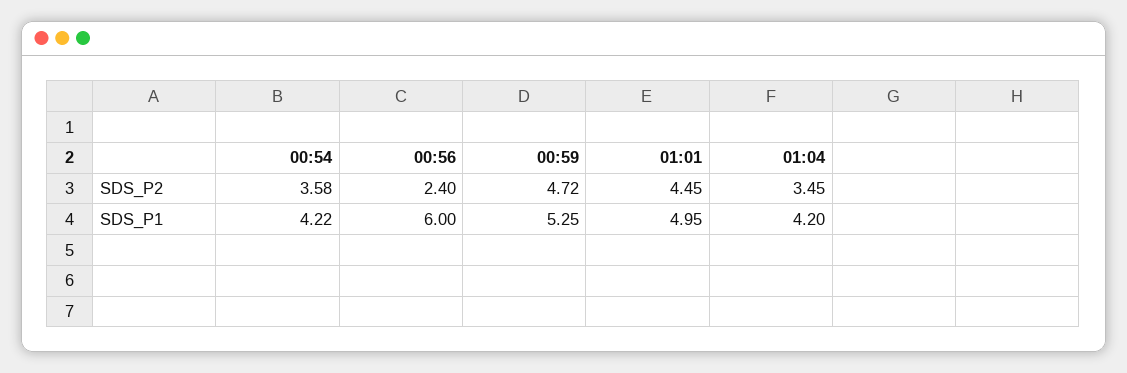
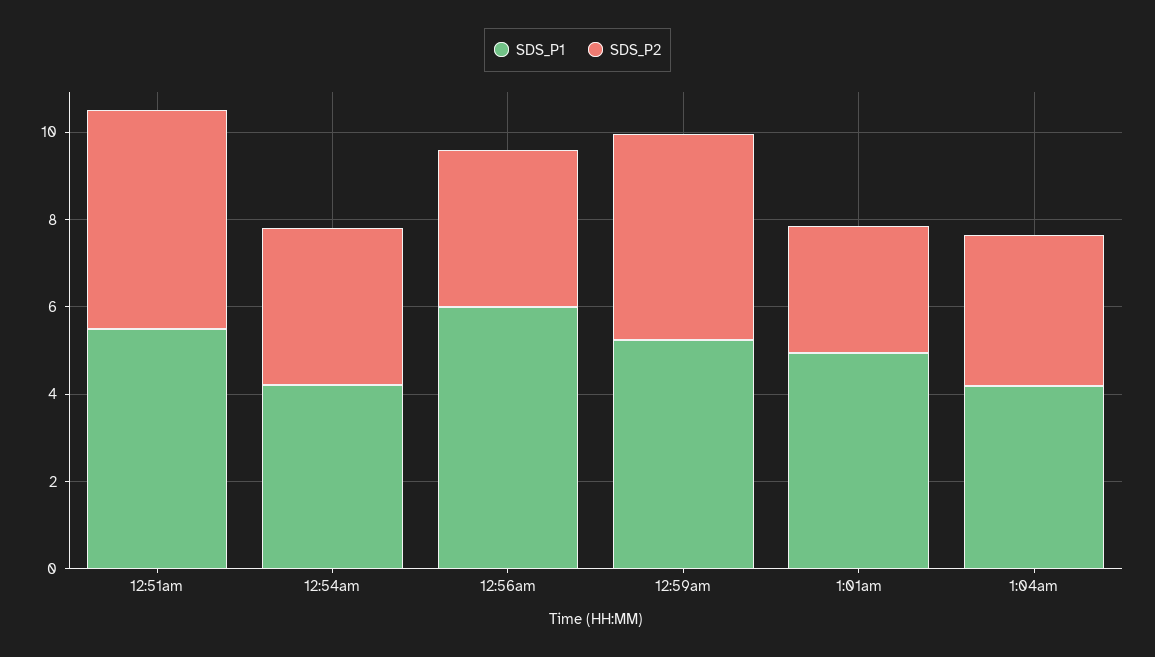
SDS_P2, 00:56: 2.4 -> 3.5
SDS_P2, 01:01: 4.45 -> 3
SDS_P1, 12:51am: none -> 5.5
SDS_P2, 12:51am: none -> 5

